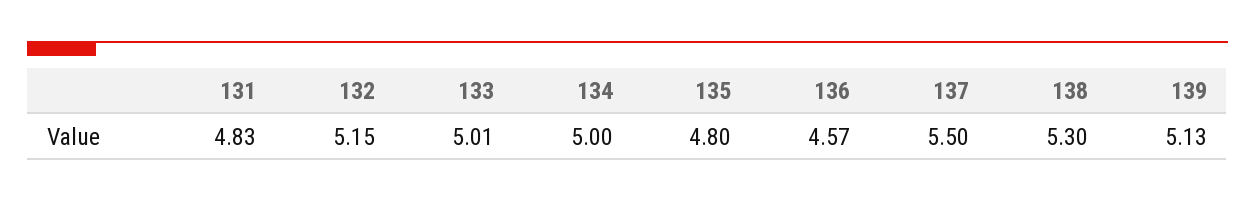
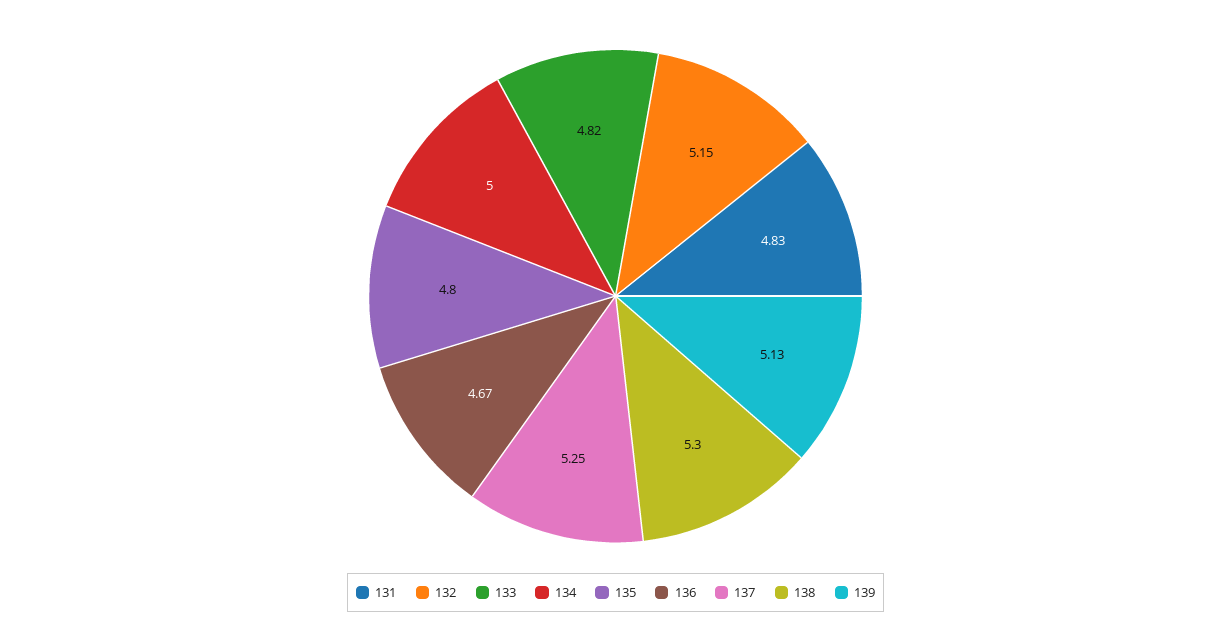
133: 5.01 -> 4.82
136: 4.57 -> 4.67
137: 5.5 -> 5.25

